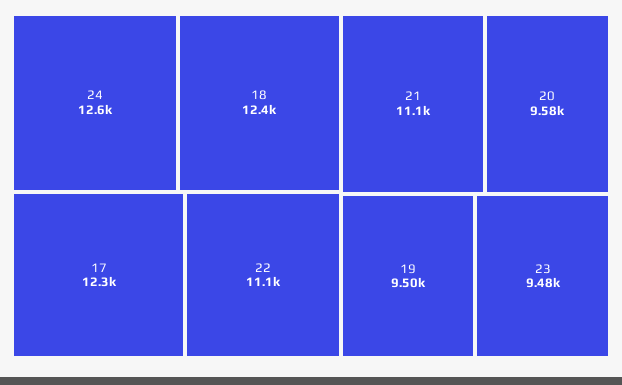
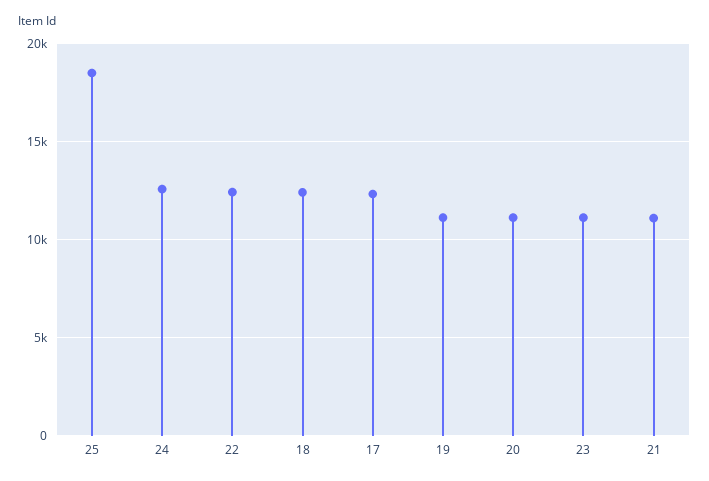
22: 11100 -> 12500
20: 9580 -> 11000
19: 9500 -> 11000
23: 9480 -> 11000
25: none -> 18500

